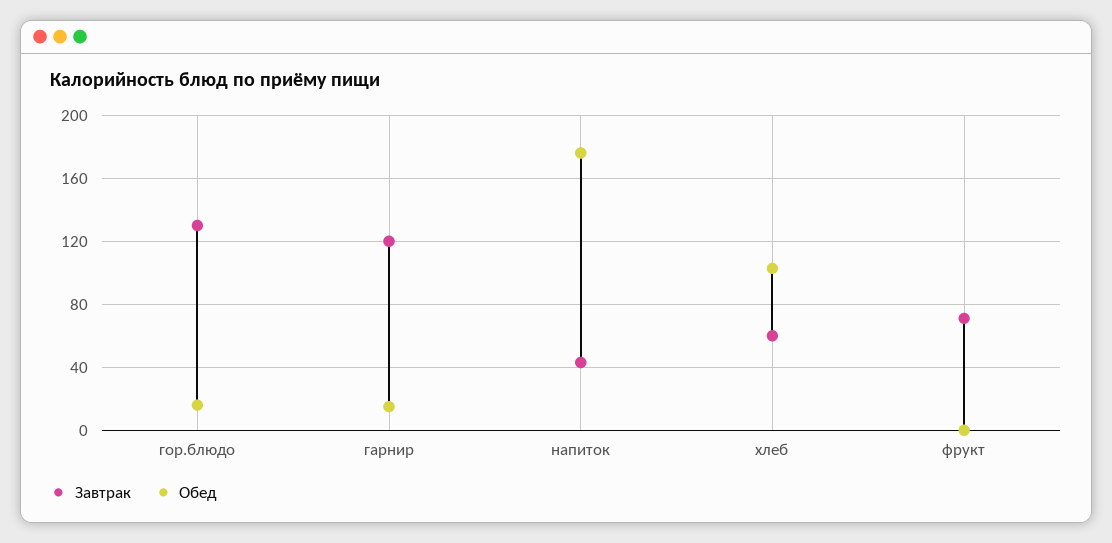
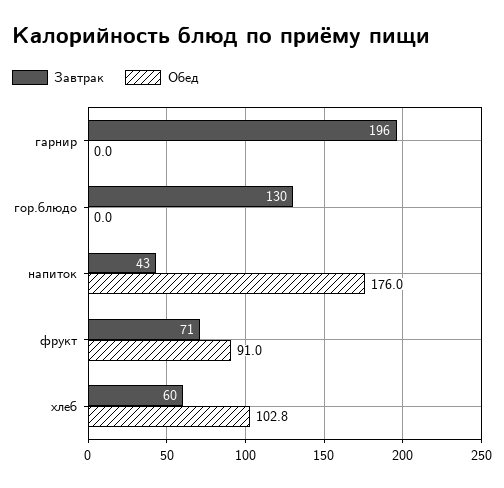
Обед, гор.блюдо: 15 -> 0
Завтрак, гарнир: 120 -> 196
Обед, гарнир: 15 -> 0
Обед, фрукт: 0 -> 91

